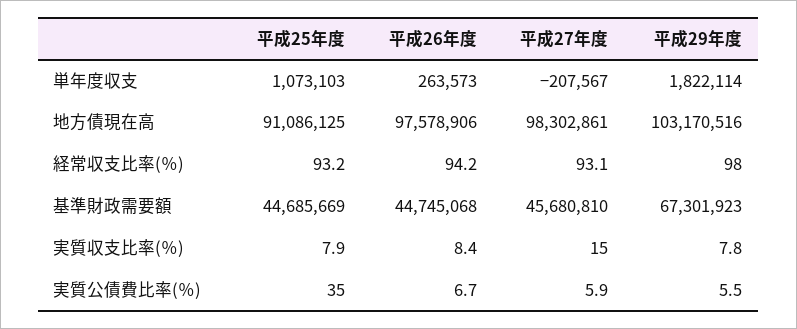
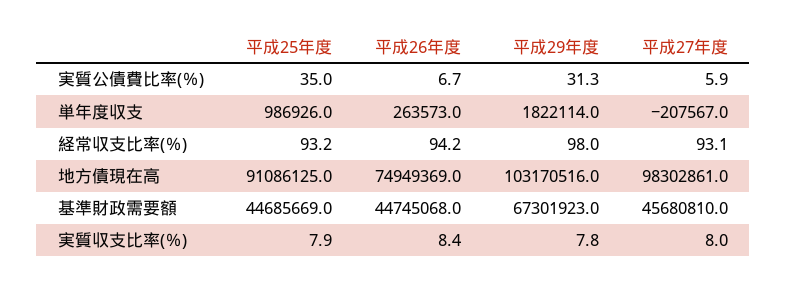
平成25年度, 単年度収支: 1073103 -> 986926
平成26年度, 地方債現在高: 97578906 -> 74949369
平成27年度, 実質収支比率(％): 15 -> 8
平成29年度, 実質公債費比率(％): 5.5 -> 31.3

